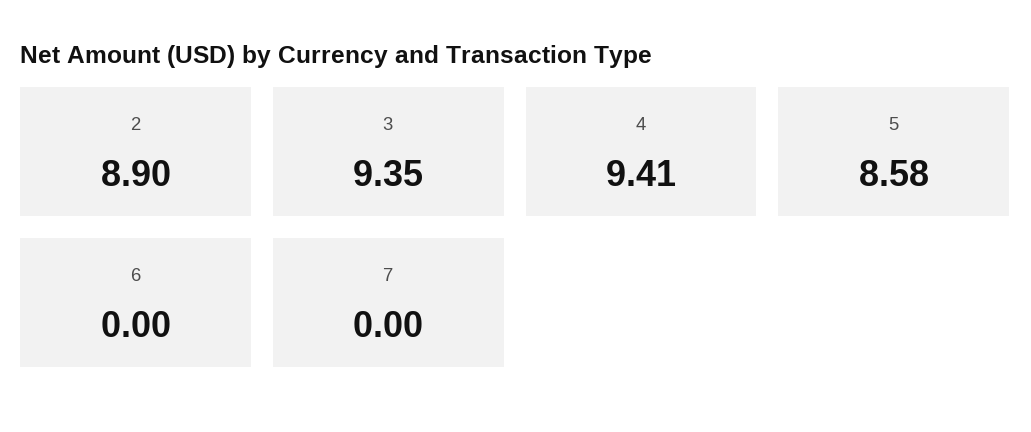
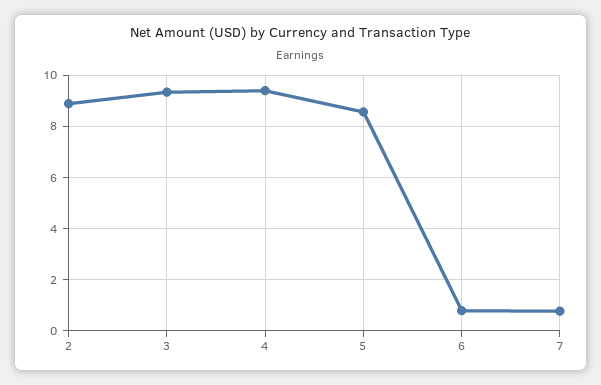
6: 0 -> 0.75
7: 0 -> 0.75

